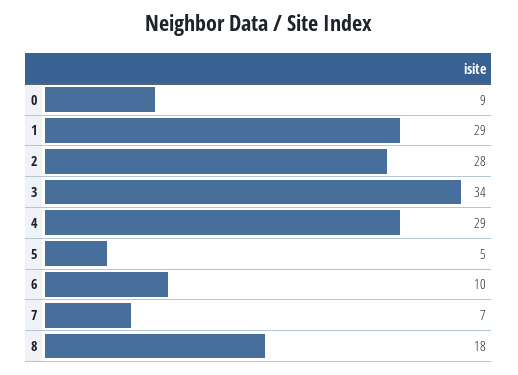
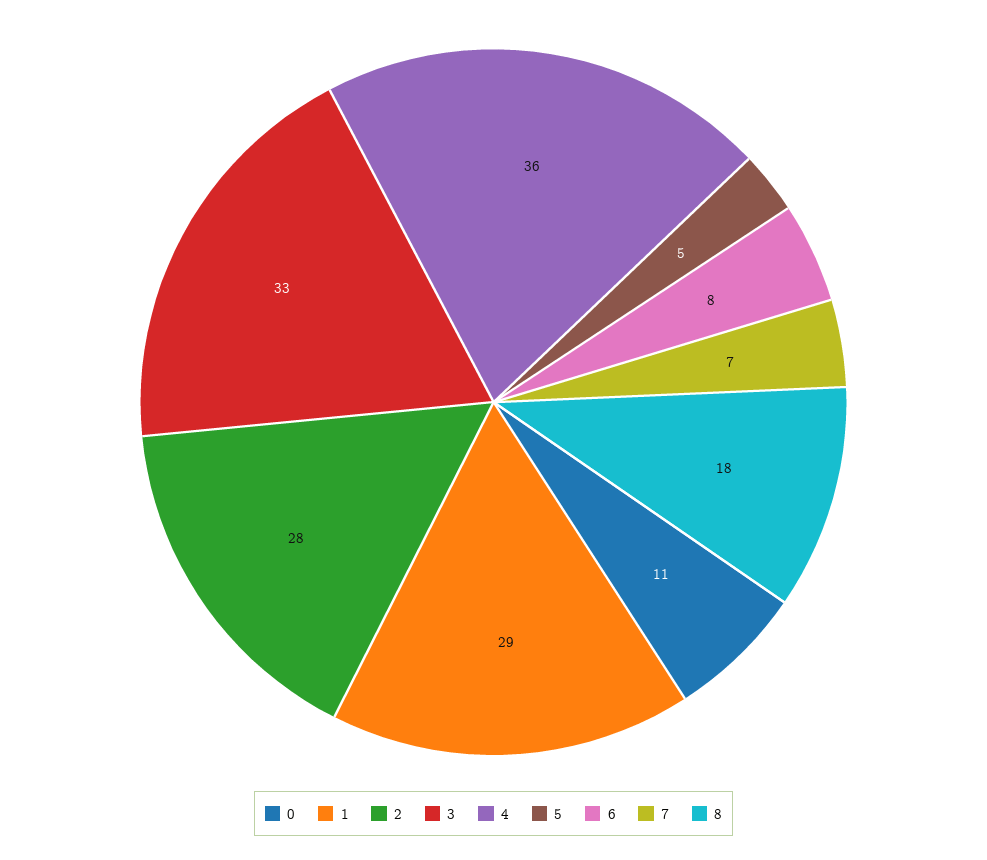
0: 9 -> 11
3: 34 -> 33
4: 29 -> 36
6: 10 -> 8

